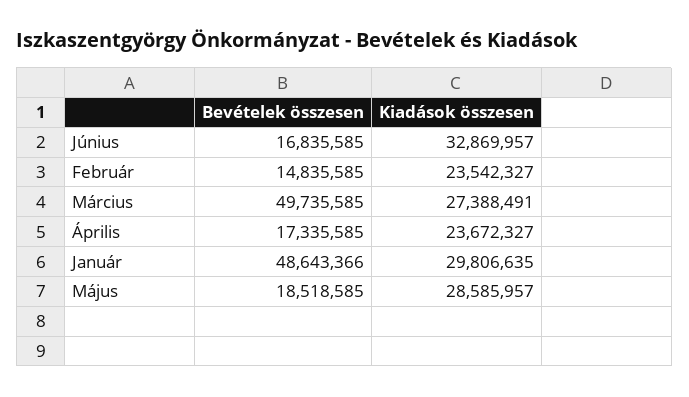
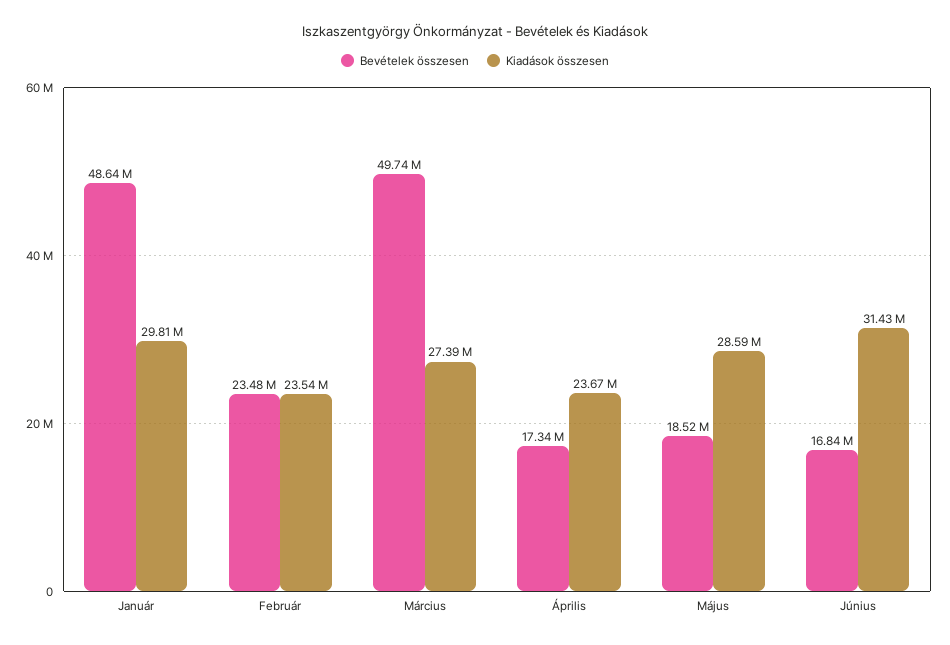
Kiadások összesen, Június: 32869957 -> 31430000
Bevételek összesen, Február: 14835585 -> 23480000

